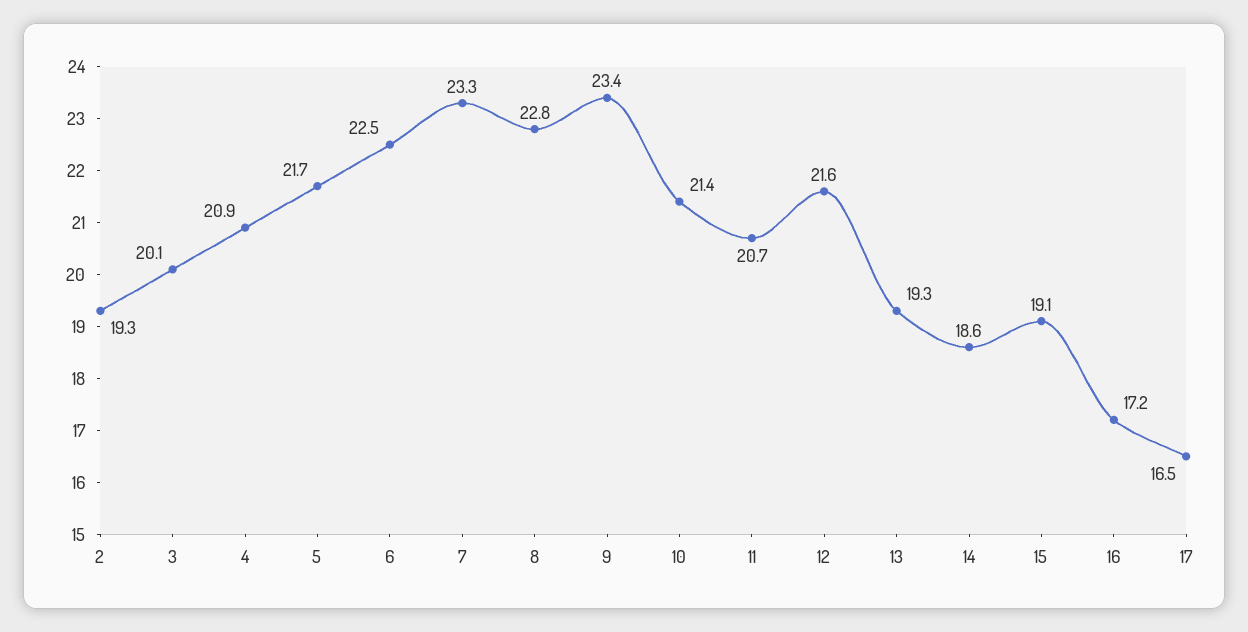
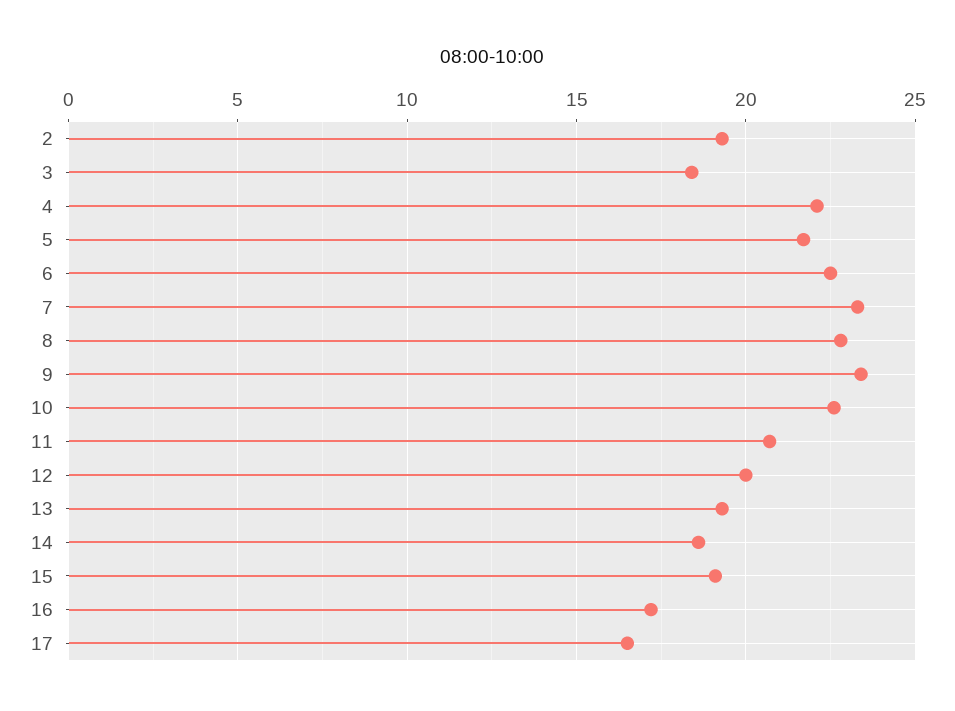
3: 20.1 -> 18.5
4: 20.9 -> 22
10: 21.4 -> 22.5
12: 21.6 -> 20

